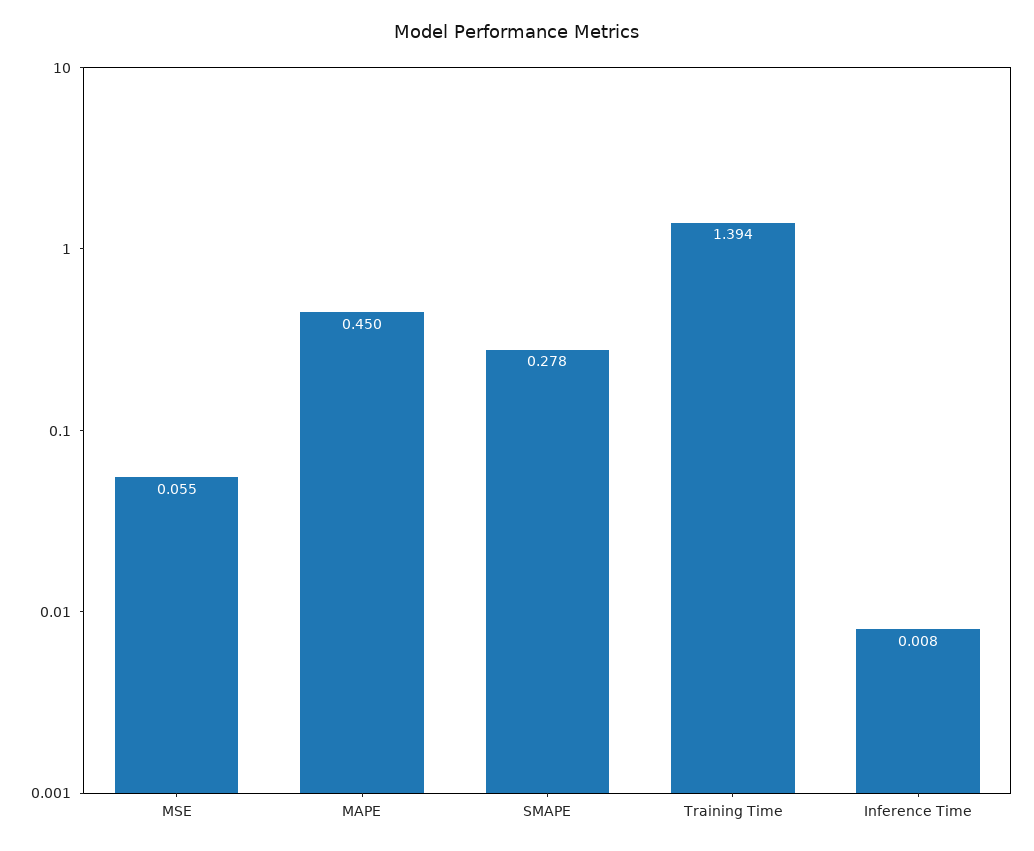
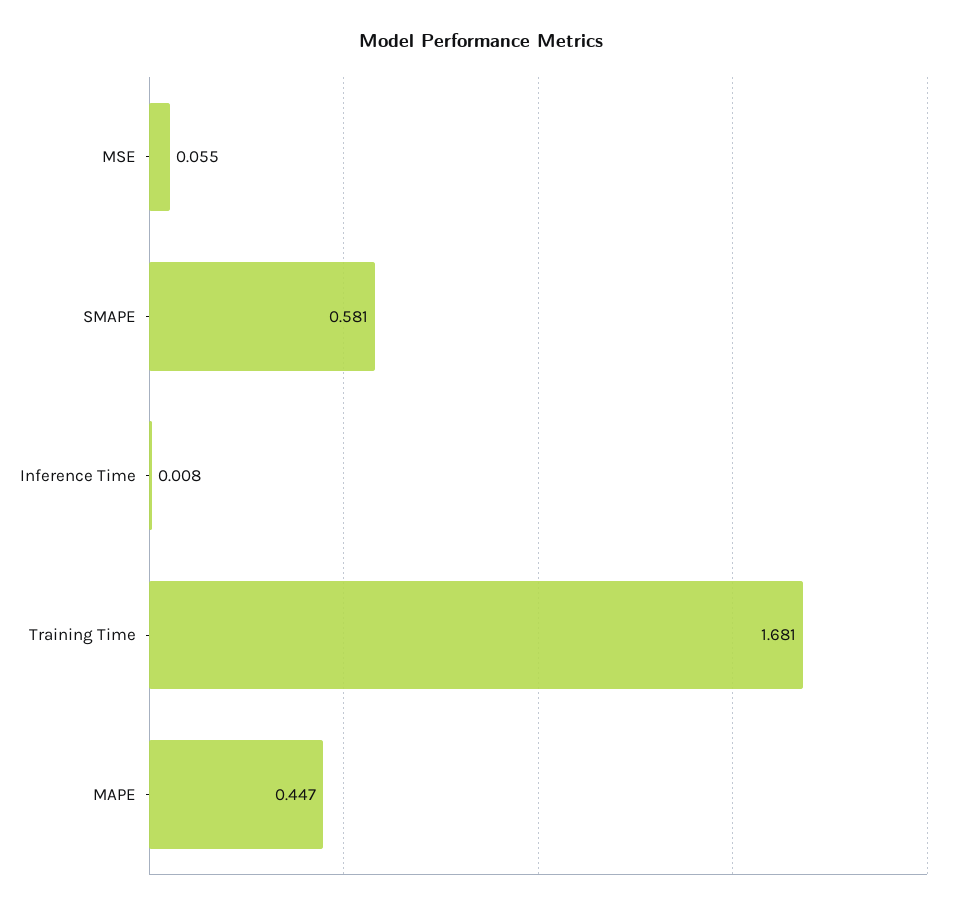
MAPE: 0.45 -> 0.447
SMAPE: 0.278 -> 0.581
Training Time: 1.394 -> 1.681

